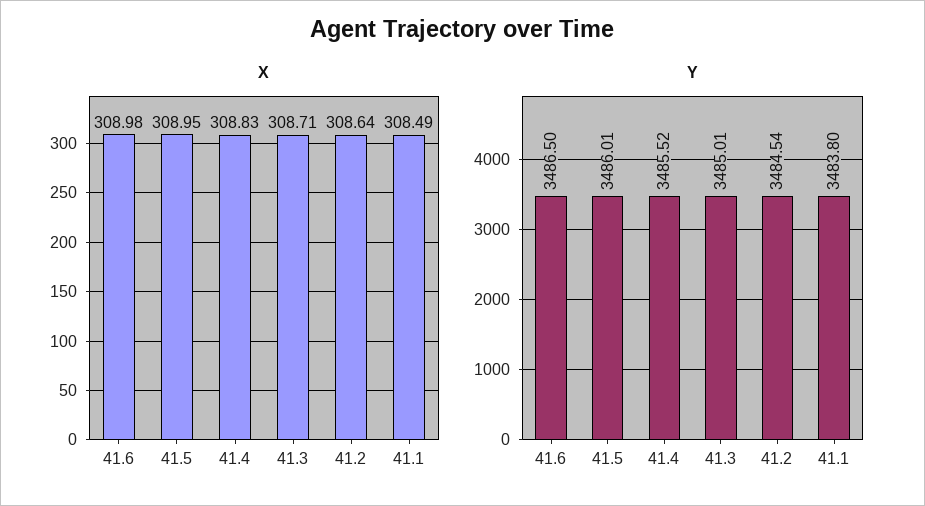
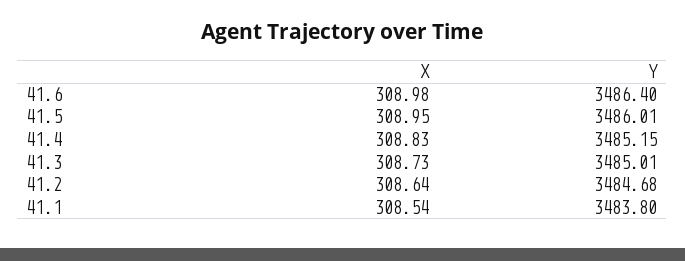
X, 41.3: 308.71 -> 308.73
X, 41.1: 308.49 -> 308.54
Y, 41.6: 3486.5 -> 3486.4
Y, 41.4: 3485.52 -> 3485.15
Y, 41.2: 3484.54 -> 3484.68

